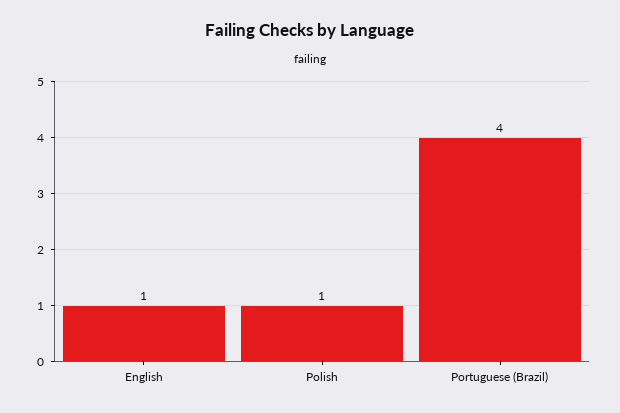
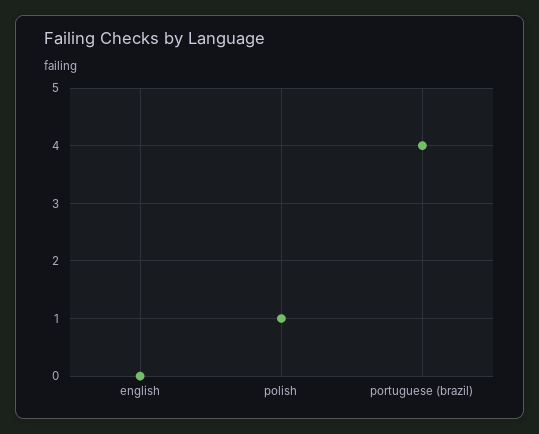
English: 1 -> 0

